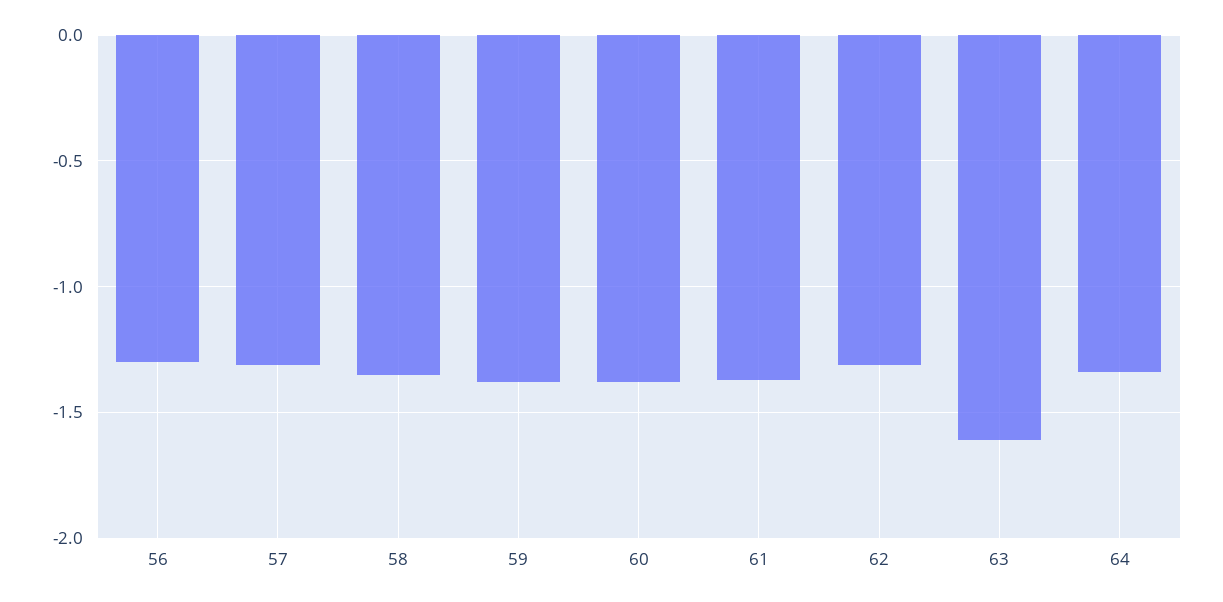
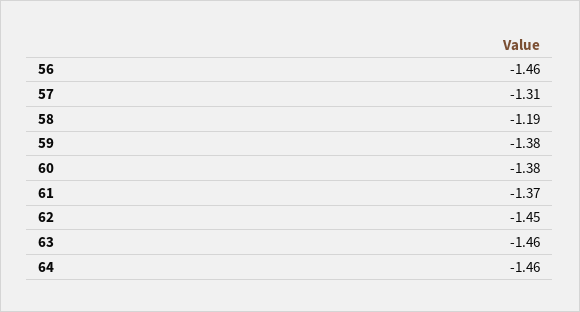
56: -1.3 -> -1.46
58: -1.35 -> -1.19
62: -1.3 -> -1.45
63: -1.6 -> -1.46
64: -1.35 -> -1.46

